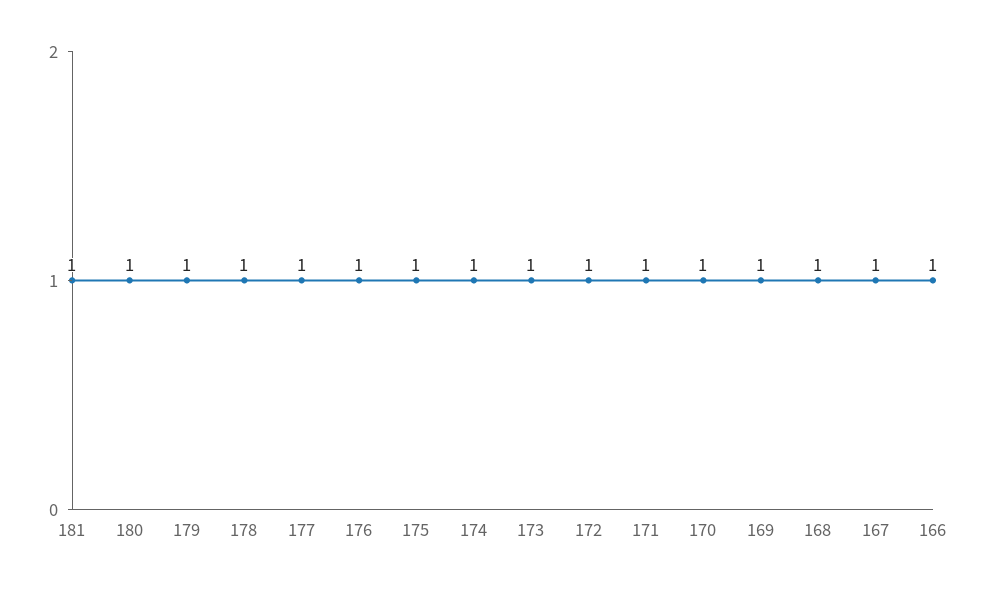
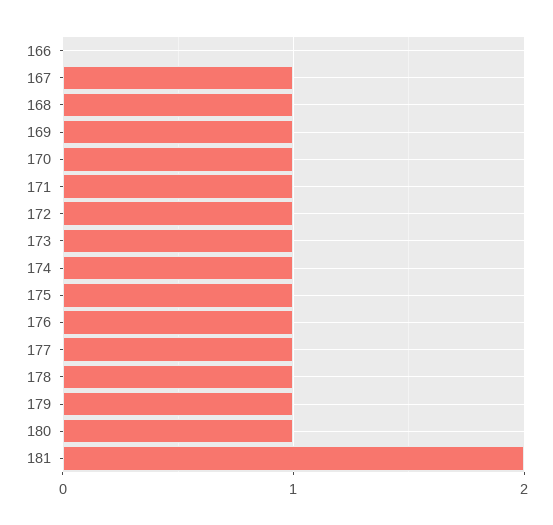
181: 1 -> 2
166: 1 -> 0

